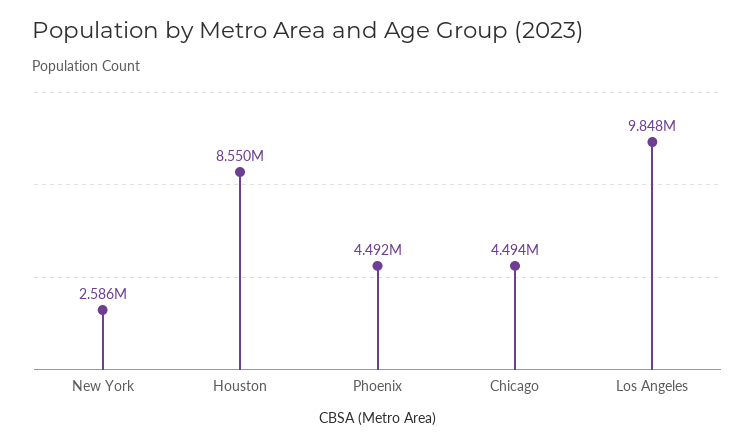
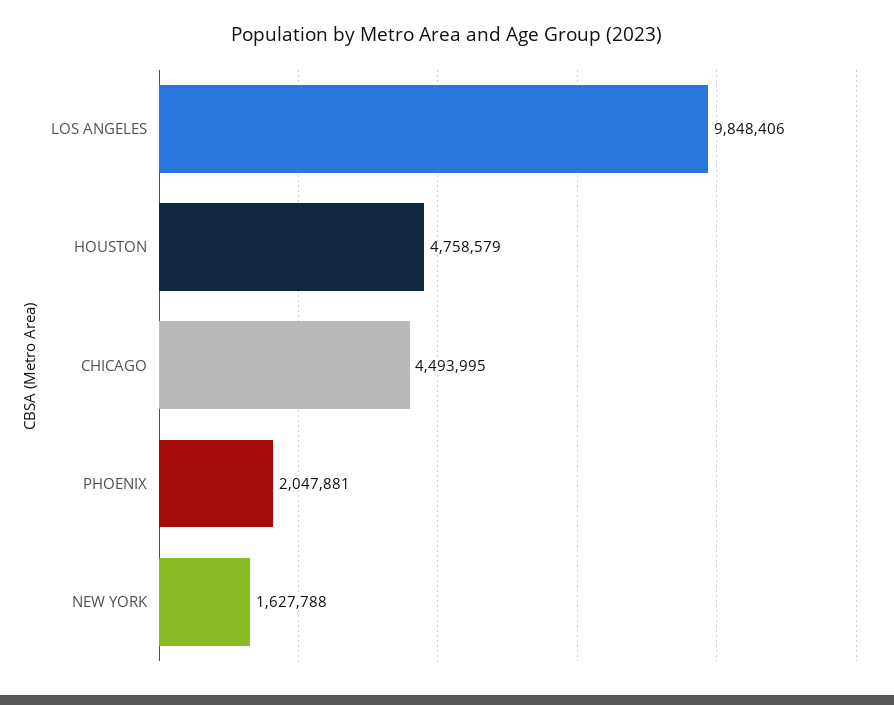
New York: 2586000 -> 1627788
Houston: 8550000 -> 4758579
Phoenix: 4492000 -> 2047881

